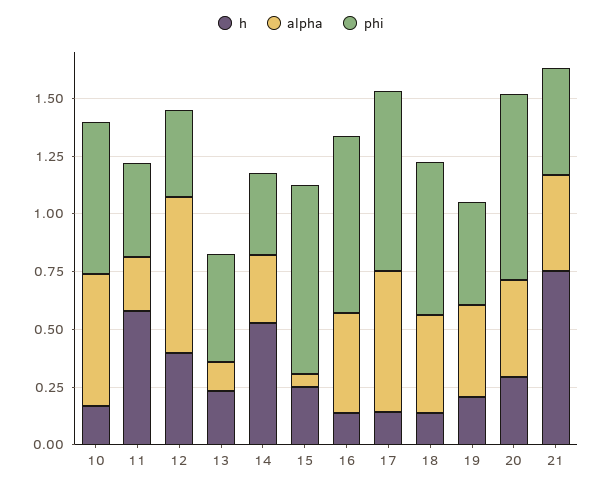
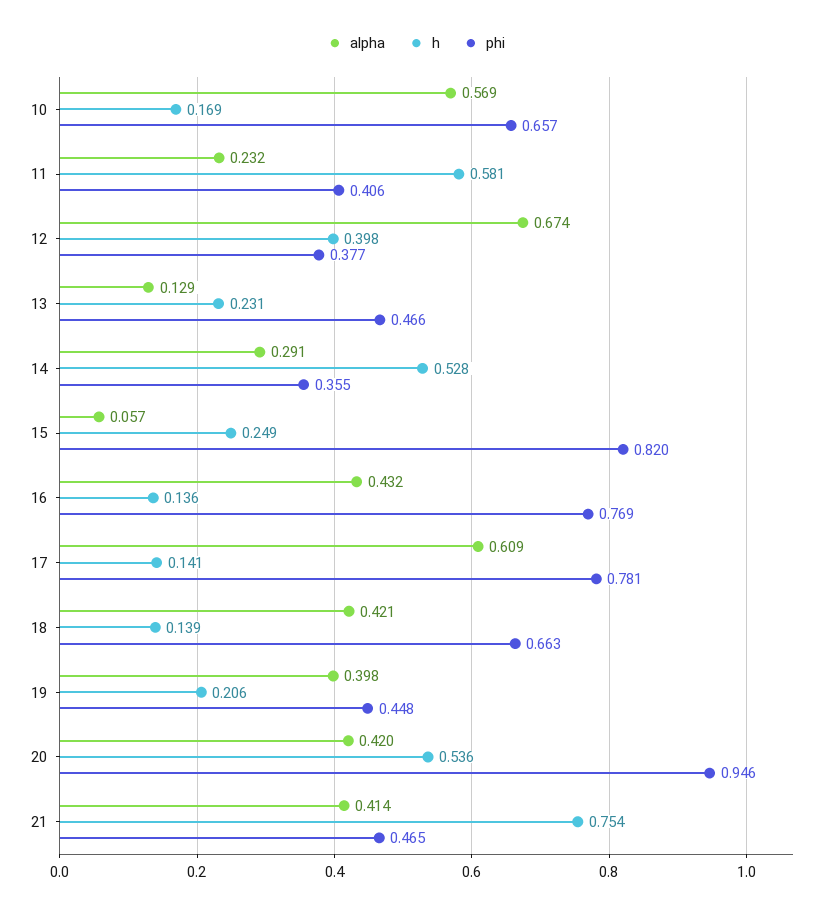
h, 20: 0.3 -> 0.536
phi, 20: 0.8 -> 0.946

